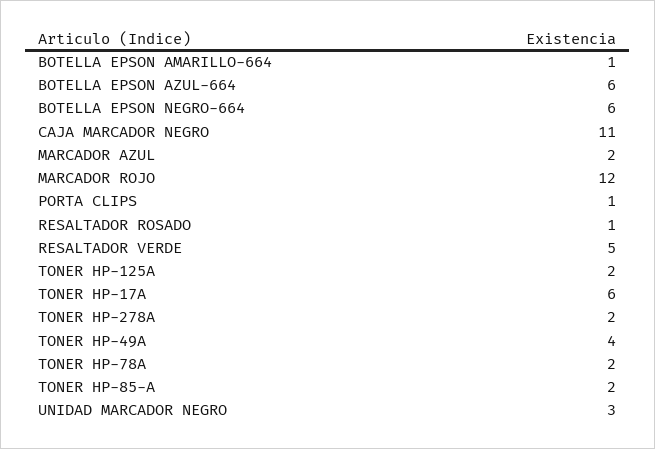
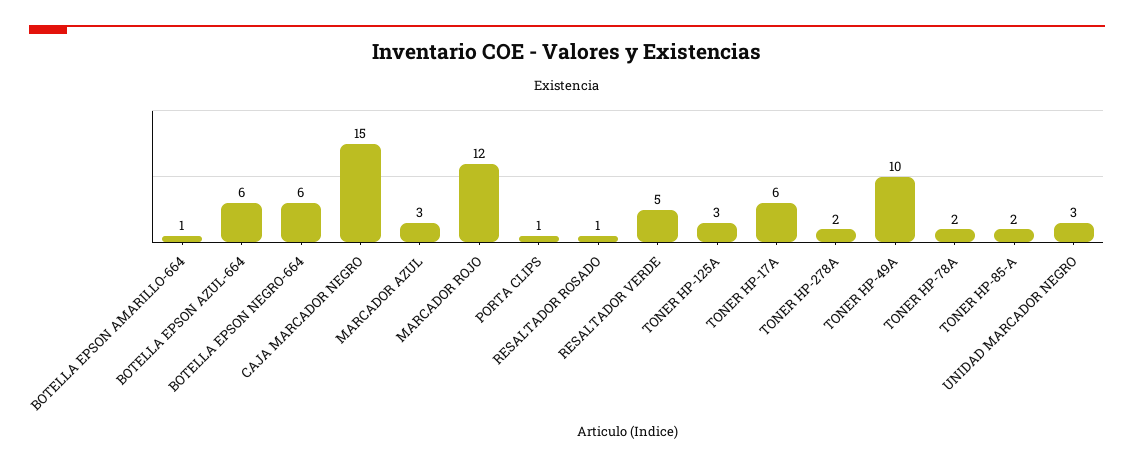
CAJA MARCADOR NEGRO: 11 -> 15
MARCADOR AZUL: 2 -> 3
TONER HP-125A: 2 -> 3
TONER HP-49A: 4 -> 10

